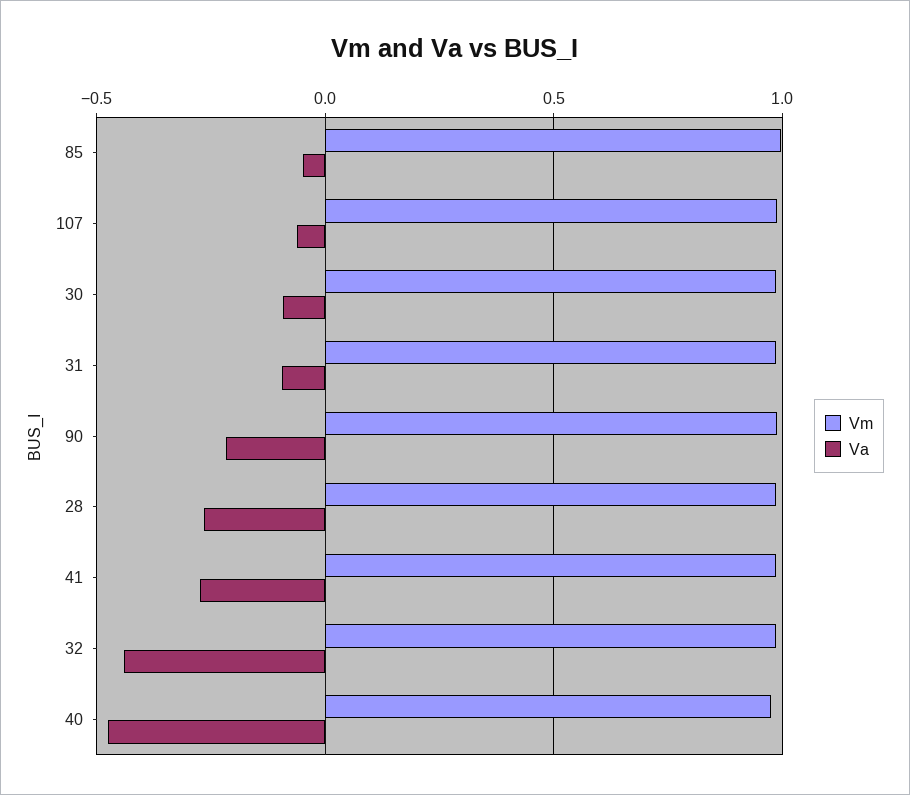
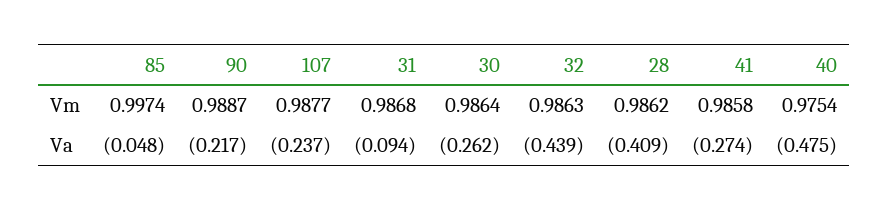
Va, 107: -0.05 -> -0.237
Va, 30: -0.1 -> -0.262
Va, 28: -0.25 -> -0.409

